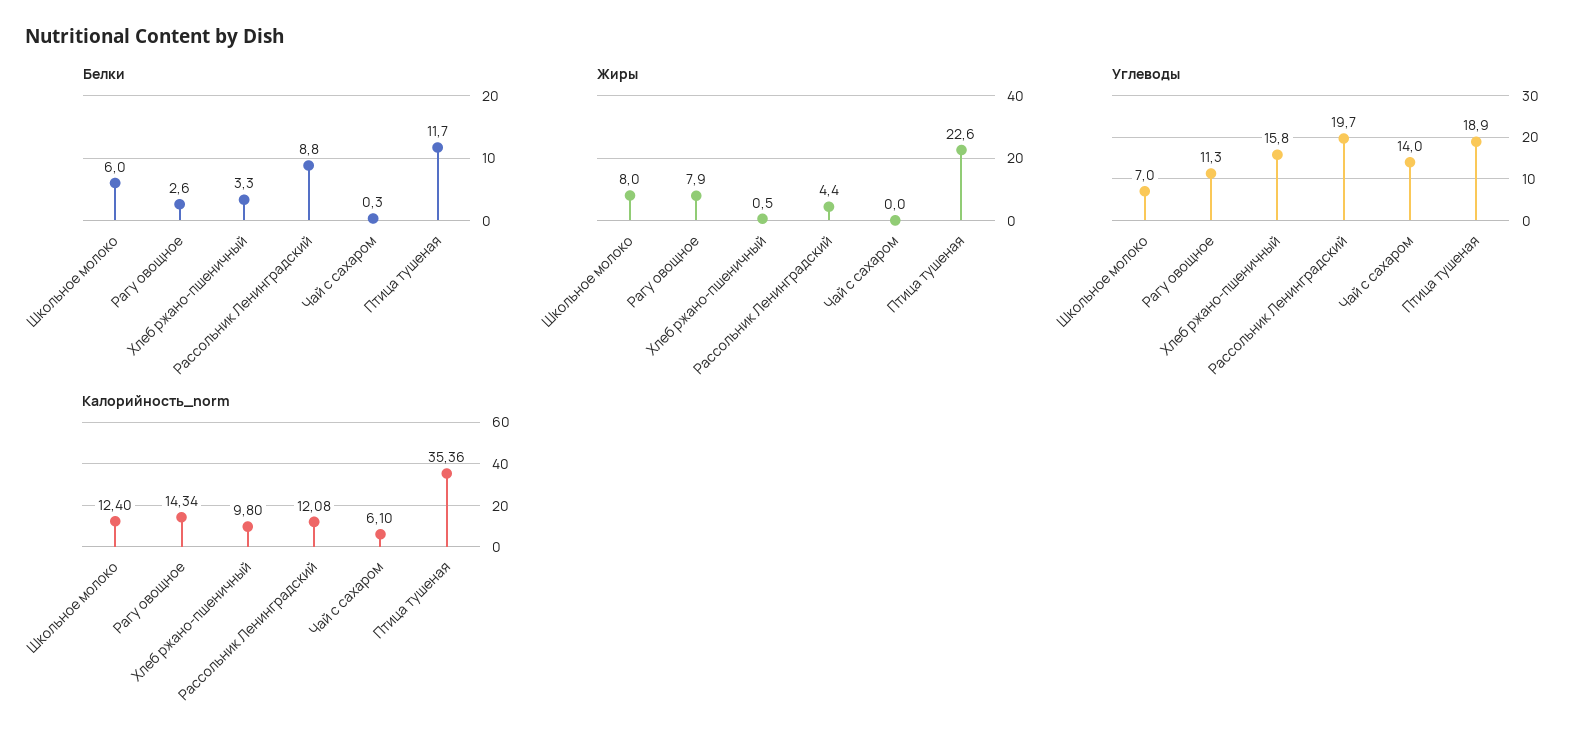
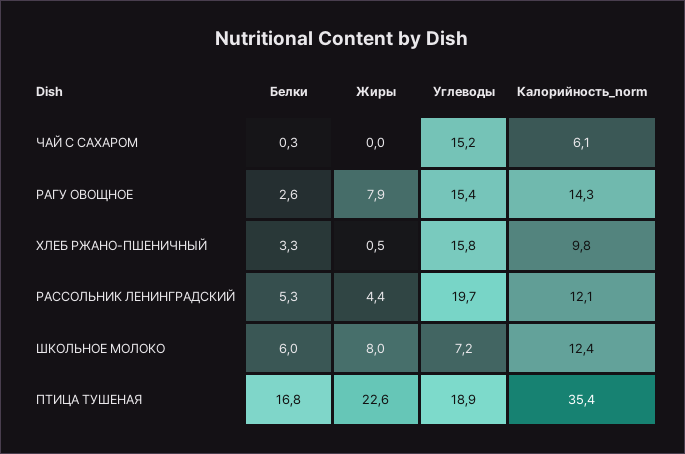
Белки, Рассольник Ленинградский: 8.8 -> 5.3
Белки, Птица тушеная: 11.7 -> 16.8
Углеводы, Школьное молоко: 7 -> 7.2
Углеводы, Рагу овощное: 11.3 -> 15.4
Углеводы, Чай с сахаром: 14 -> 15.2

